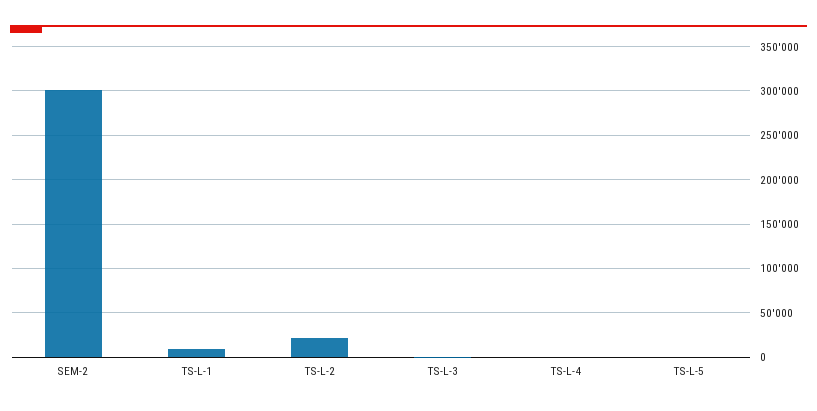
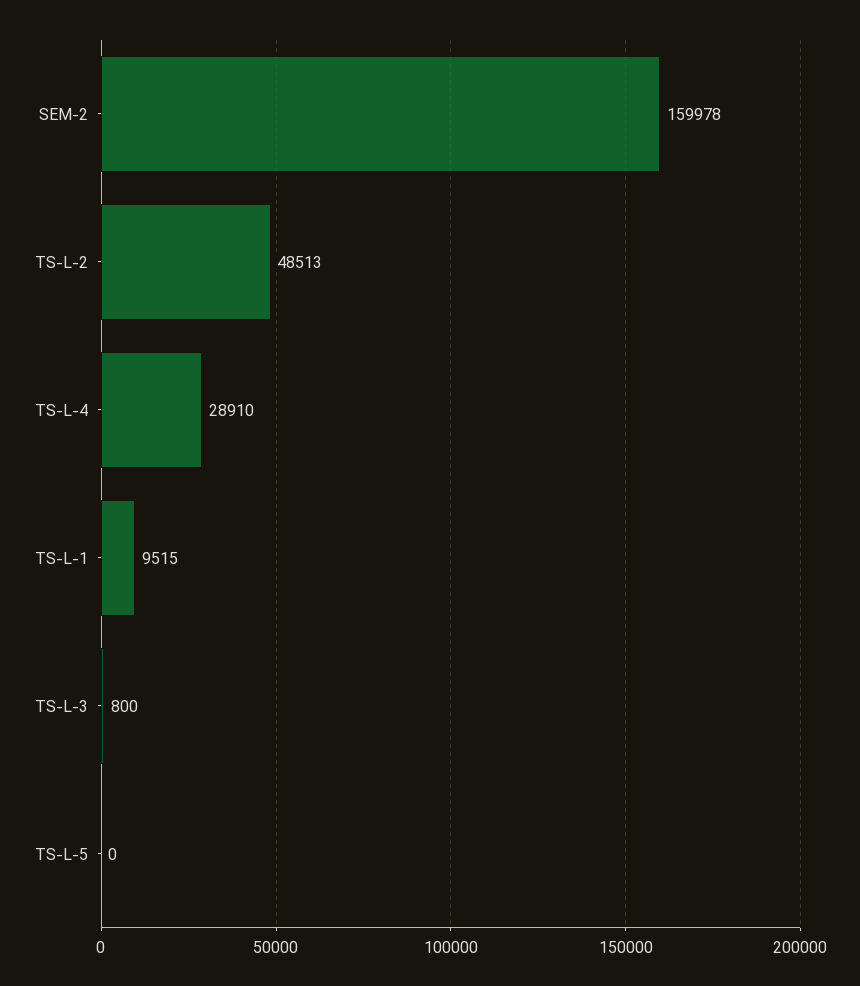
SEM-2: 300000 -> 159978
TS-L-2: 20000 -> 48513
TS-L-4: 0 -> 28910

